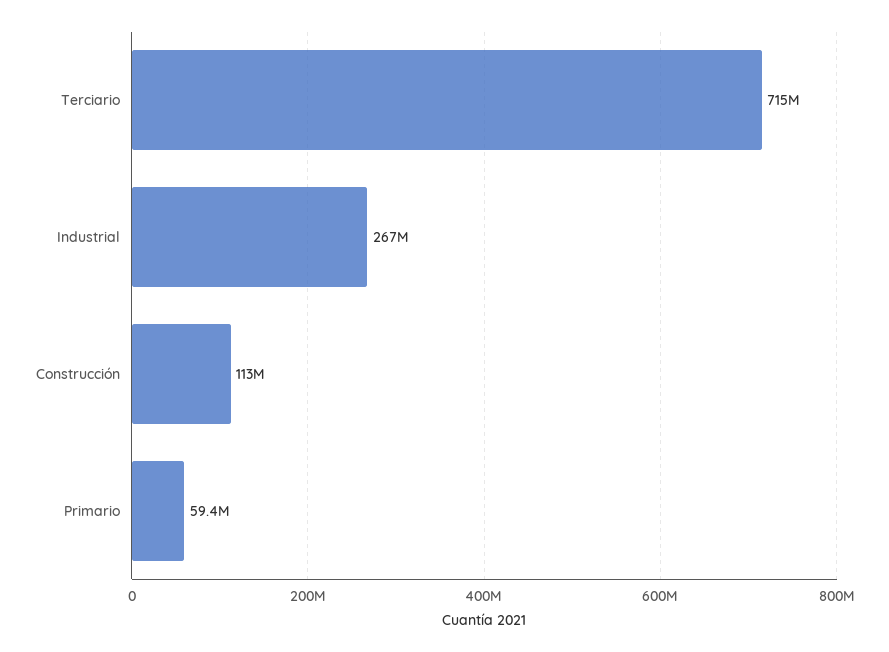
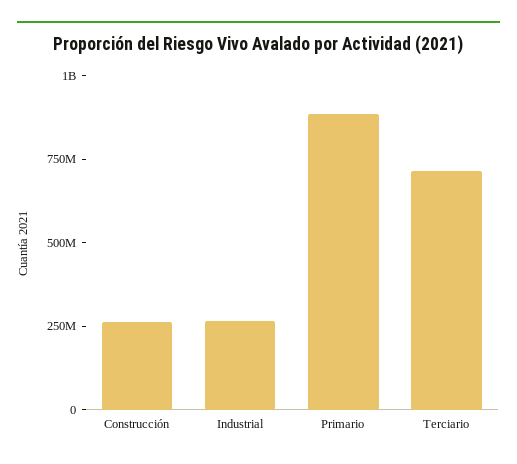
Construcción: 113000000 -> 250000000
Primario: 59400000 -> 900000000

